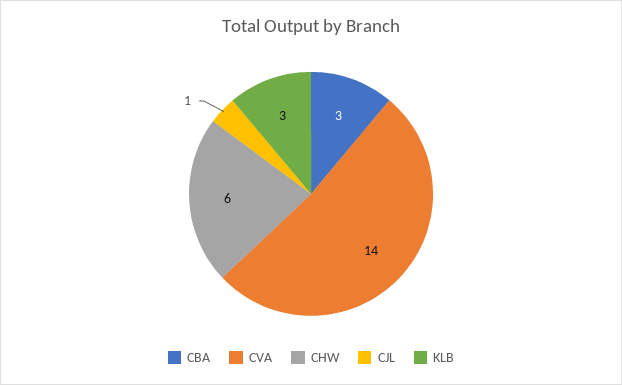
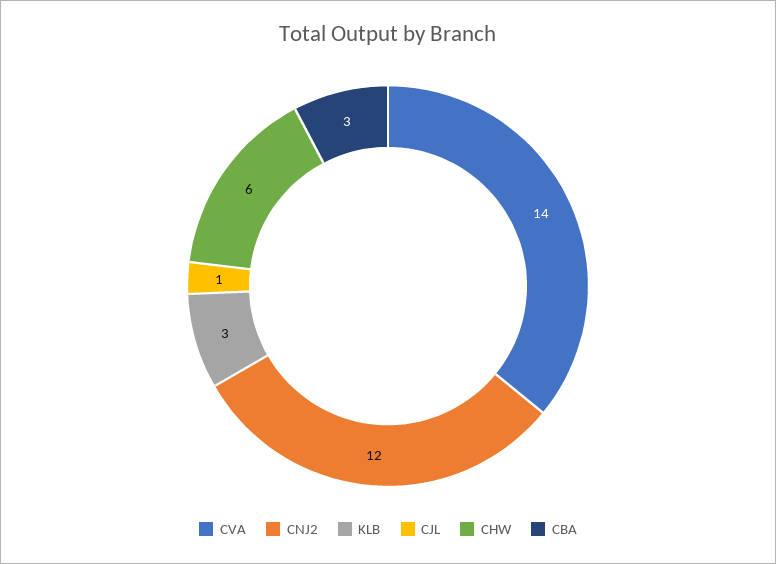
CNJ2: none -> 12

